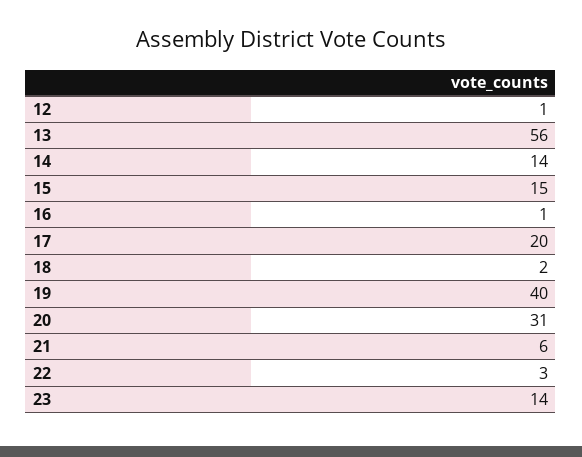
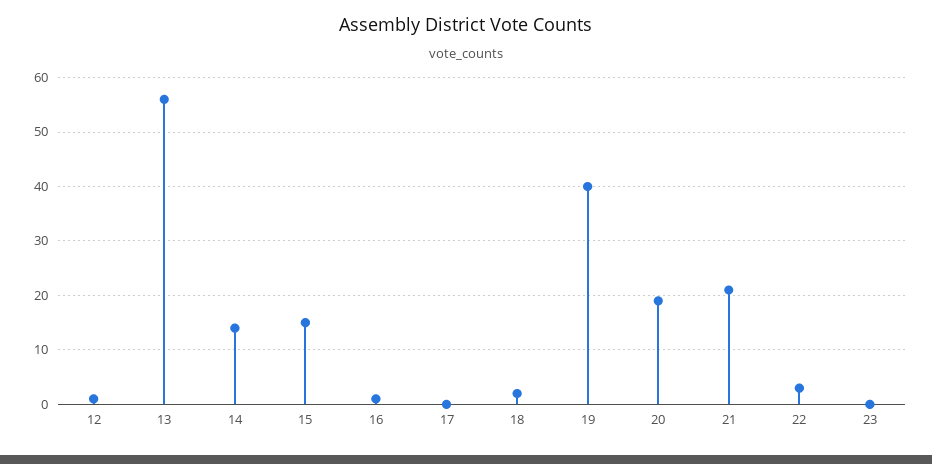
17: 20 -> 0
20: 31 -> 20
21: 6 -> 20
23: 14 -> 0

